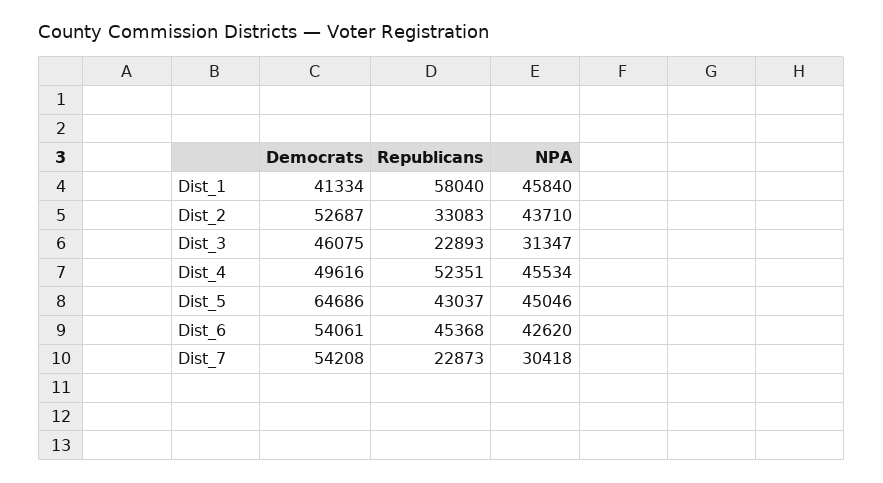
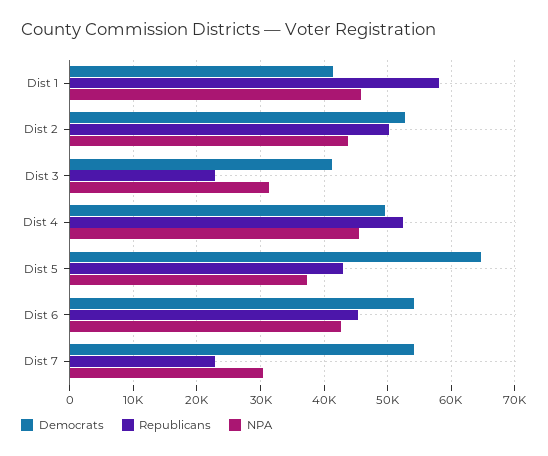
Republicans, Dist_2: 33083 -> 50000
Democrats, Dist_3: 46075 -> 41000
NPA, Dist_5: 45046 -> 37000

